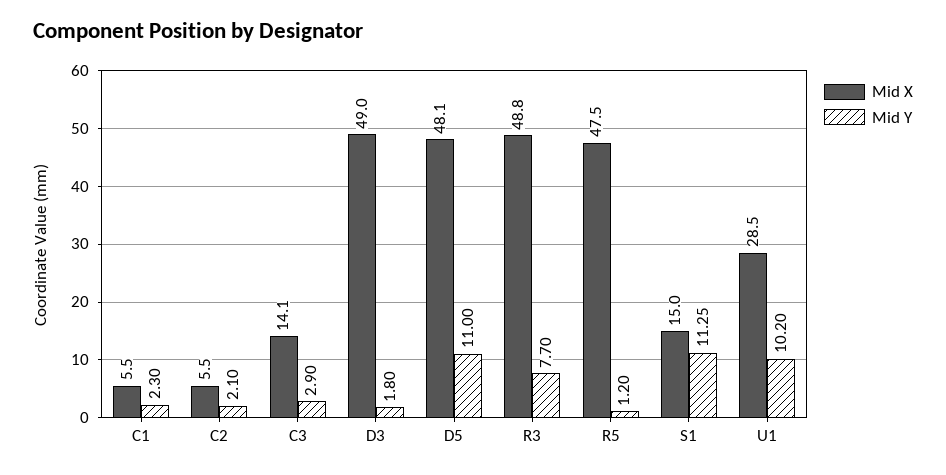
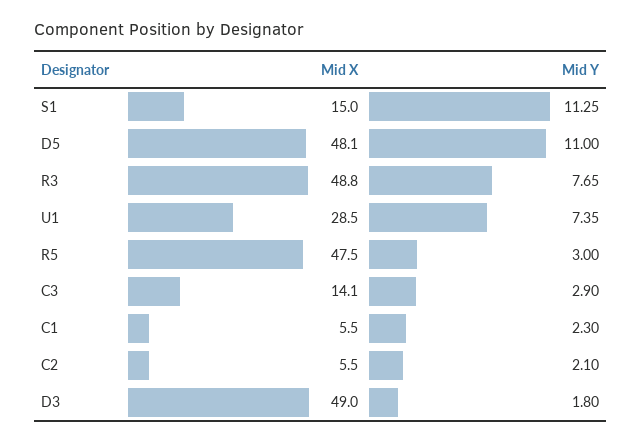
Mid Y, R3: 7.7 -> 7.65
Mid Y, R5: 1.2 -> 3
Mid Y, U1: 10.2 -> 7.35

